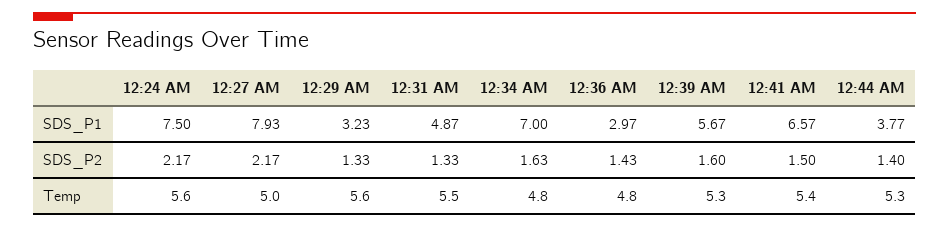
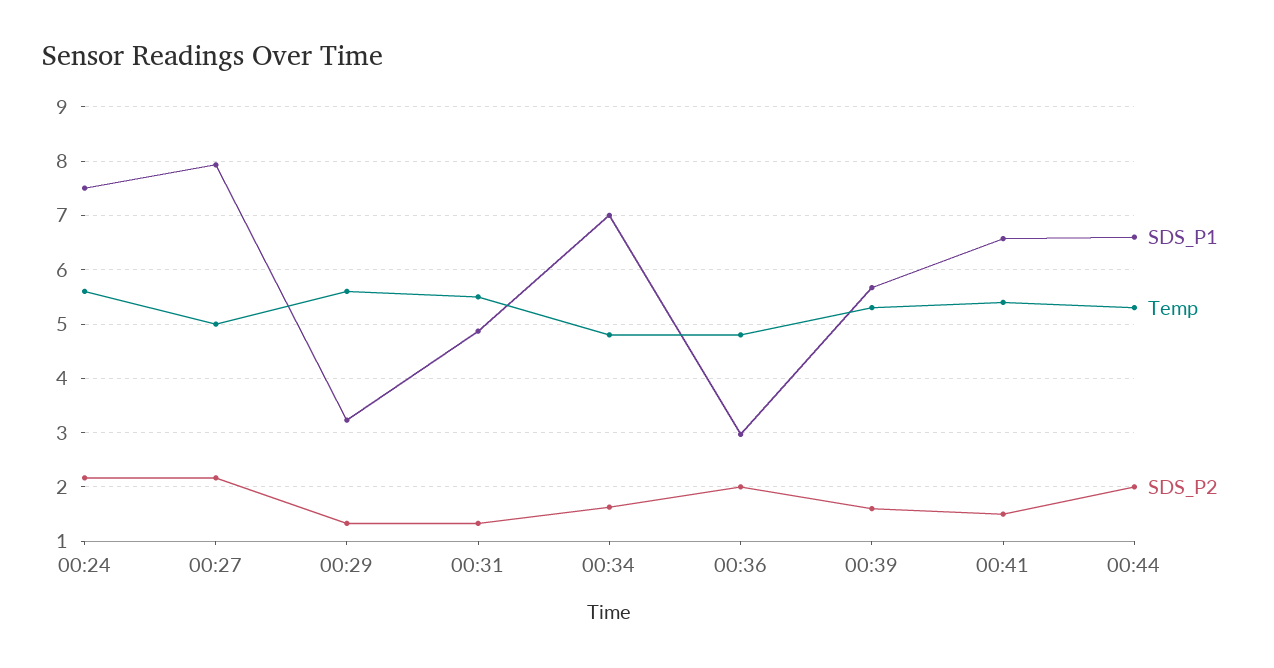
SDS_P1, 12:44 AM: 3.77 -> 6.6
SDS_P2, 12:36 AM: 1.43 -> 2
SDS_P2, 12:44 AM: 1.4 -> 2

